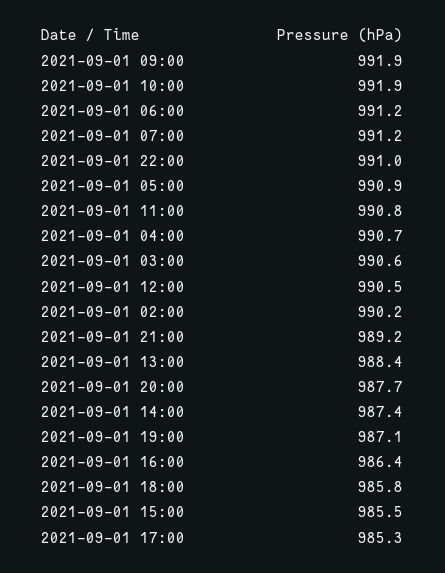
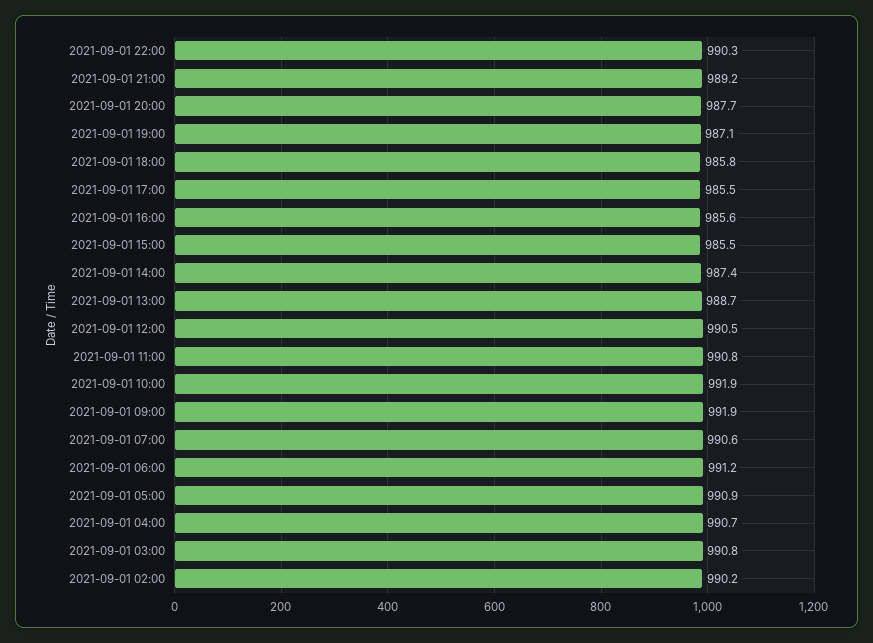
2021-09-01 07:00: 991.2 -> 990.6
2021-09-01 22:00: 991 -> 990.3
2021-09-01 03:00: 990.6 -> 990.8
2021-09-01 13:00: 988.4 -> 988.7
2021-09-01 16:00: 986.4 -> 985.6
2021-09-01 17:00: 985.3 -> 985.5

